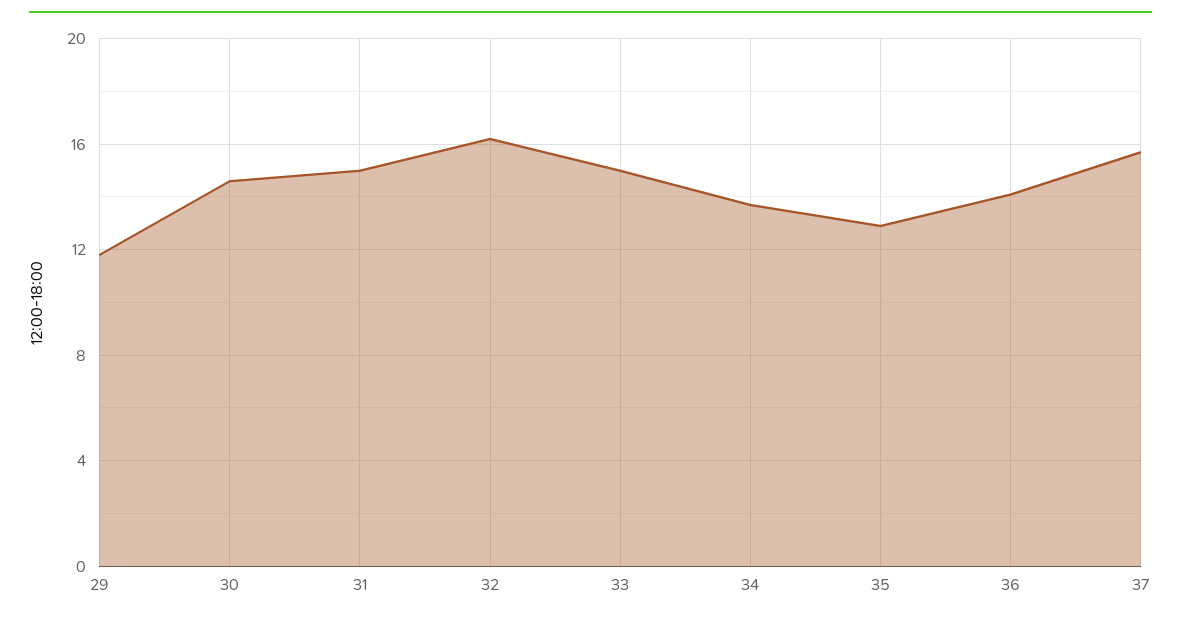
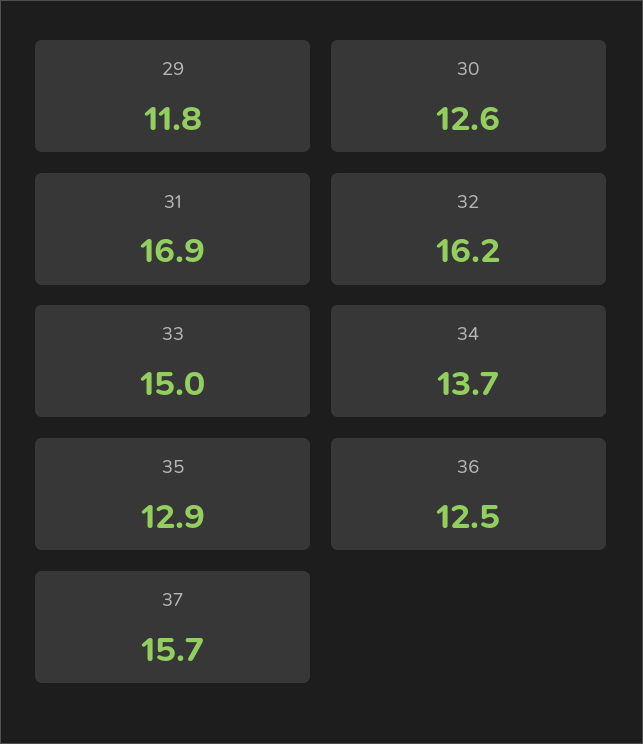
30: 14.5 -> 12.6
31: 15 -> 16.9
36: 14 -> 12.5

